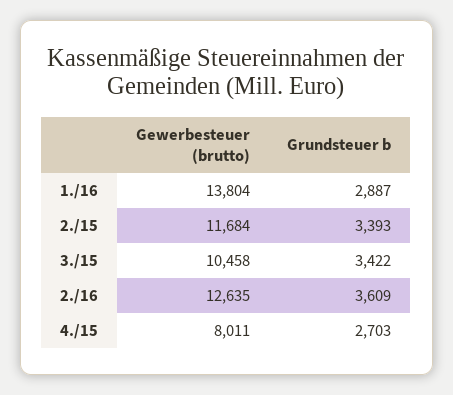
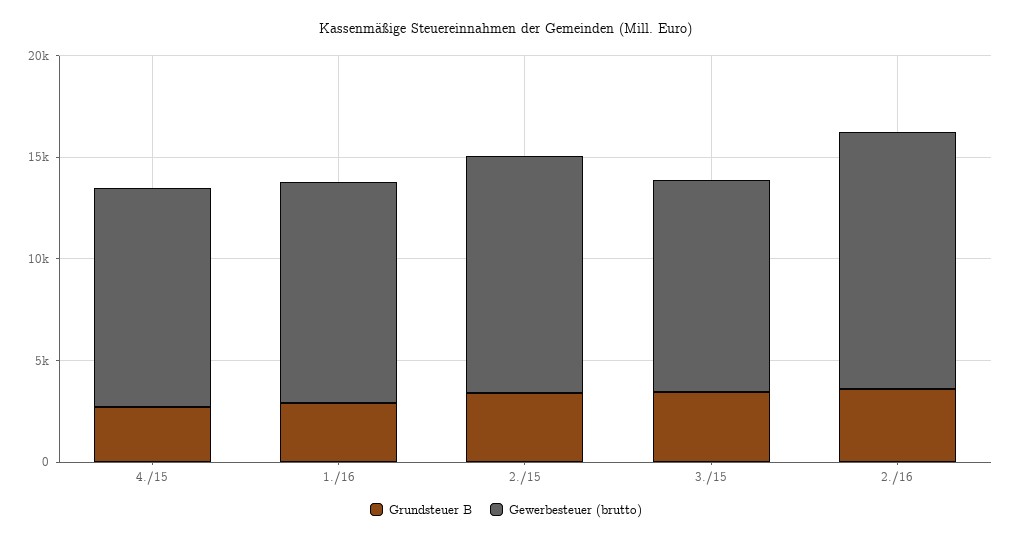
Gewerbesteuer (brutto), 1./16: 13804 -> 11000
Gewerbesteuer (brutto), 4./15: 8011 -> 11000

